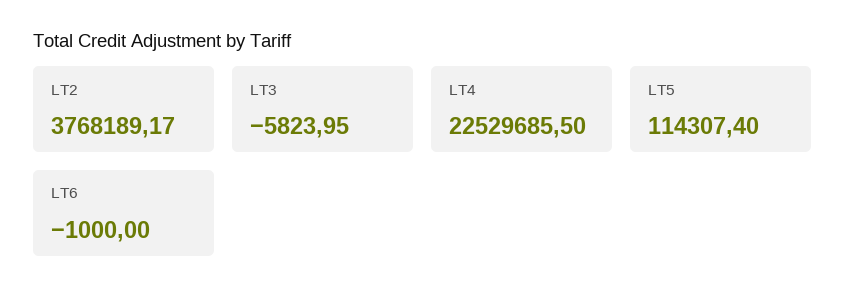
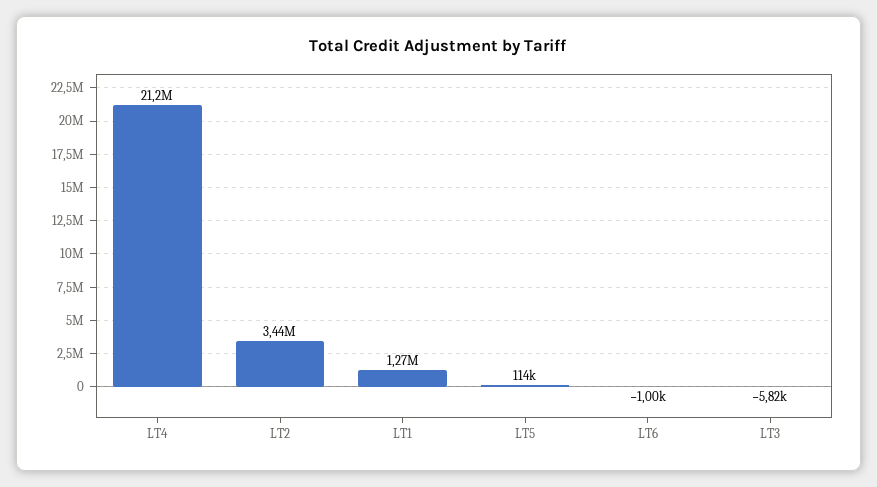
LT2: 3768189.17 -> 3440000
LT4: 22529685.5 -> 21200000
LT1: none -> 1270000

